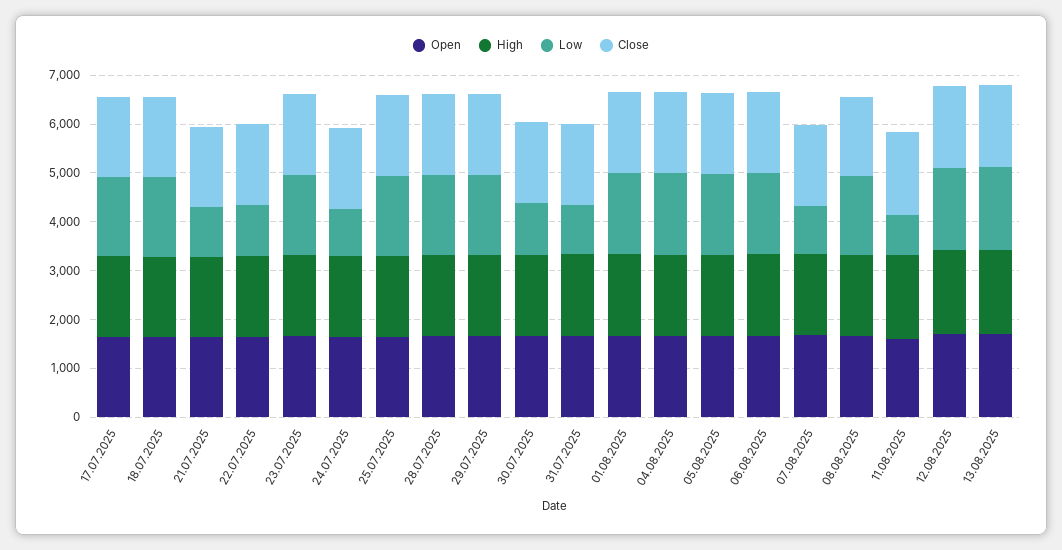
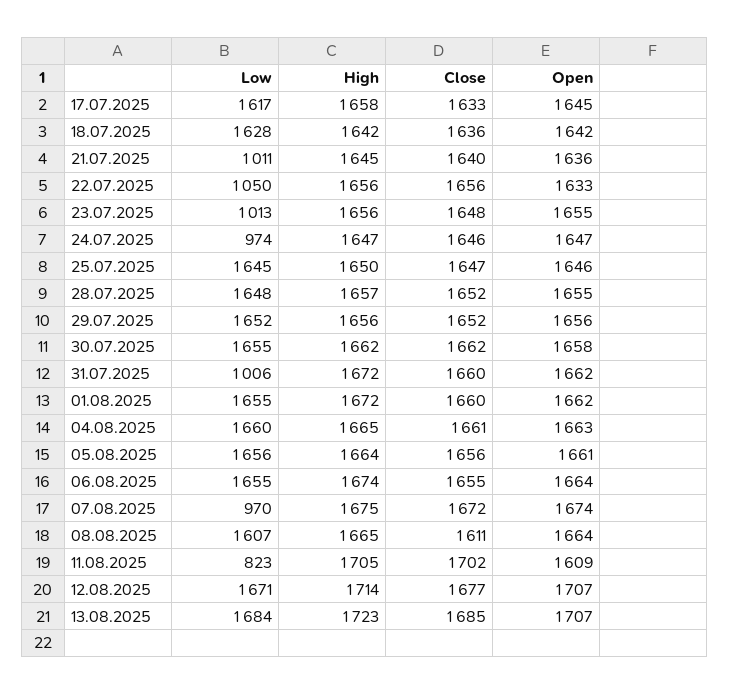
Low, 23.07.2025: 1600 -> 1013
Low, 30.07.2025: 1000 -> 1655

